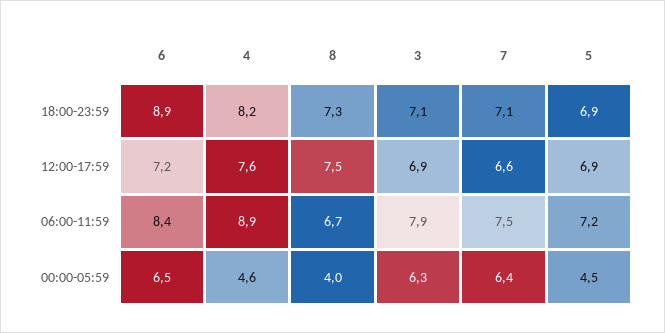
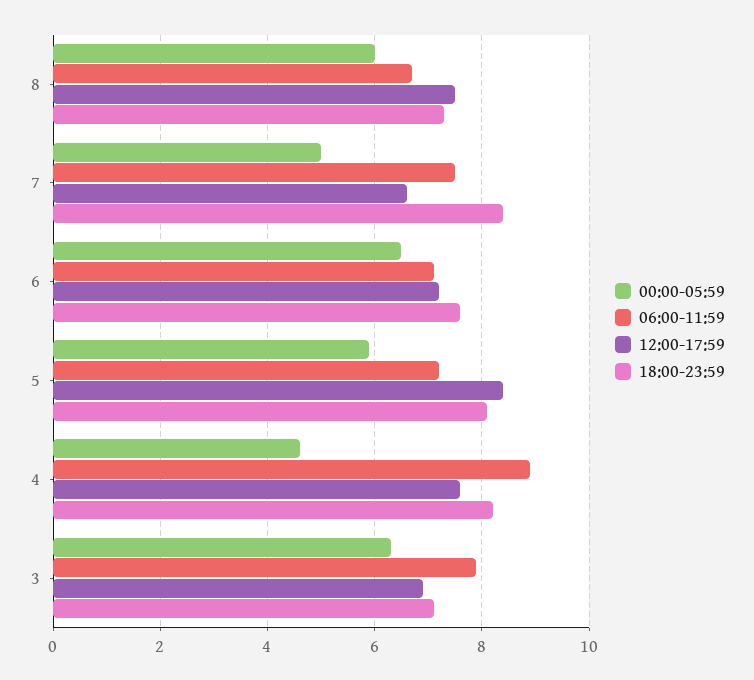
18:00-23:59, 6: 8.9 -> 7.5
18:00-23:59, 7: 7.1 -> 8.5
18:00-23:59, 5: 6.9 -> 8
12:00-17:59, 5: 6.9 -> 8.5
06:00-11:59, 6: 8.4 -> 7
00:00-05:59, 8: 4 -> 6
00:00-05:59, 7: 6.4 -> 5
00:00-05:59, 5: 4.5 -> 6

